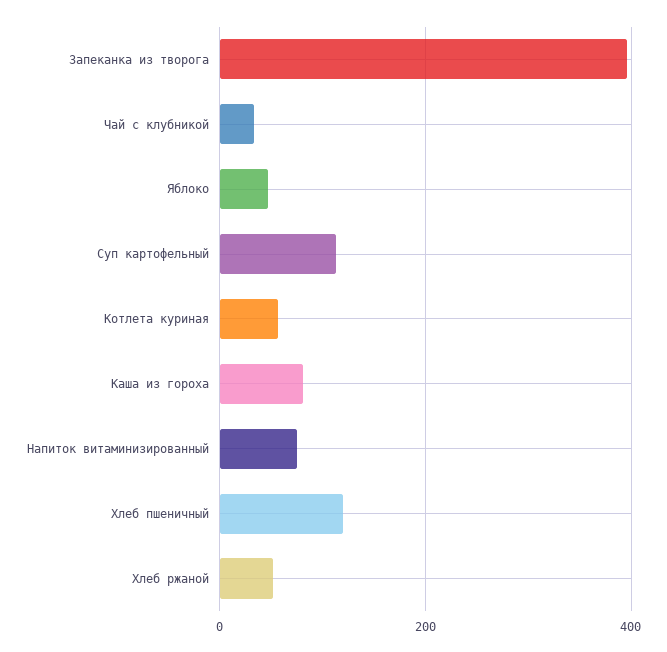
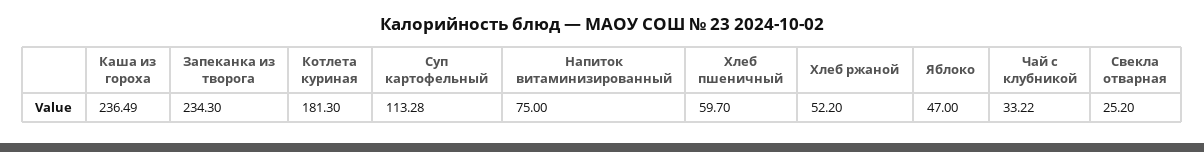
Запеканка из творога: 400 -> 234.3
Котлета куриная: 60 -> 181.3
Каша из гороха: 80 -> 236.49
Хлеб пшеничный: 120 -> 59.7
Свекла отварная: none -> 25.2

